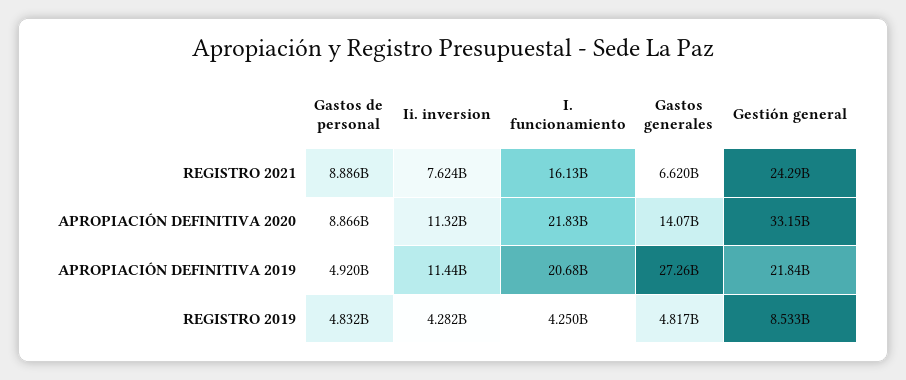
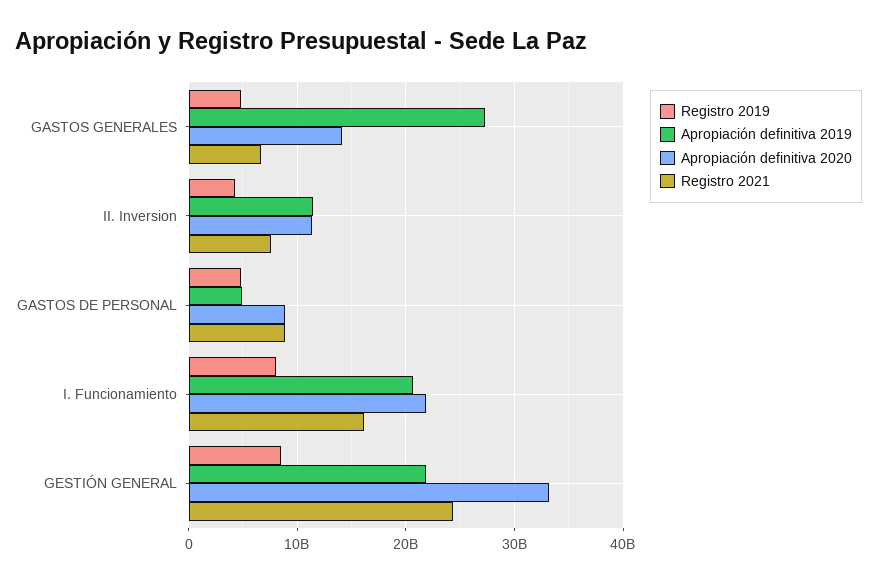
REGISTRO 2019, I. funcionamiento: 4250000000 -> 8000000000

